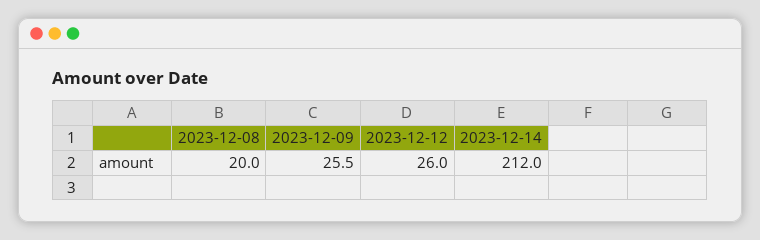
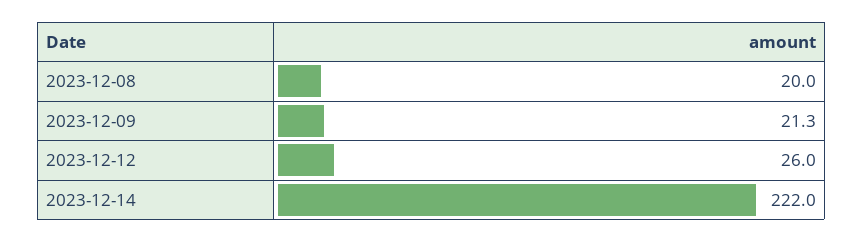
2023-12-09: 25.5 -> 21.3
2023-12-14: 212 -> 222

